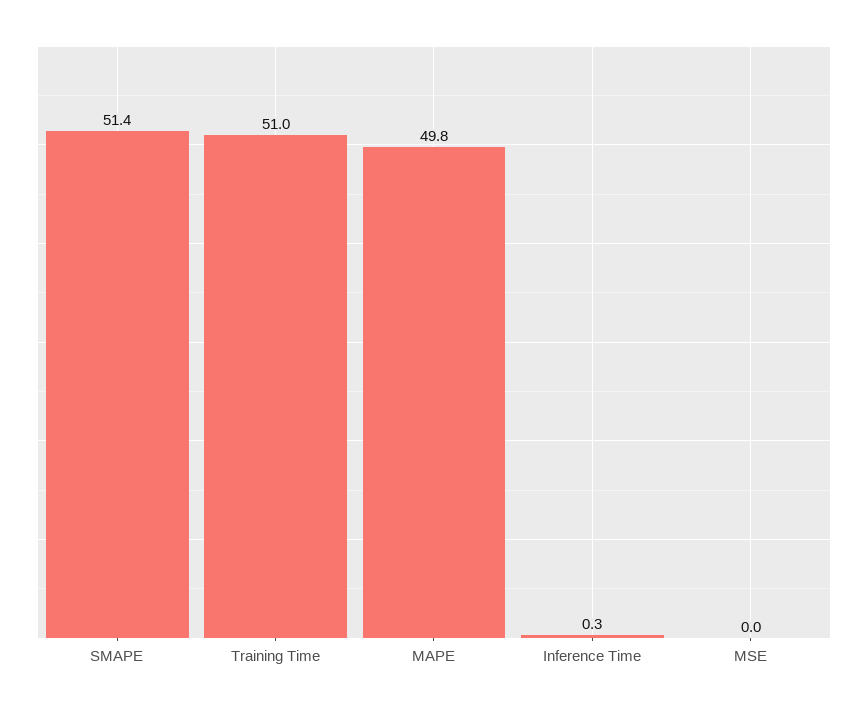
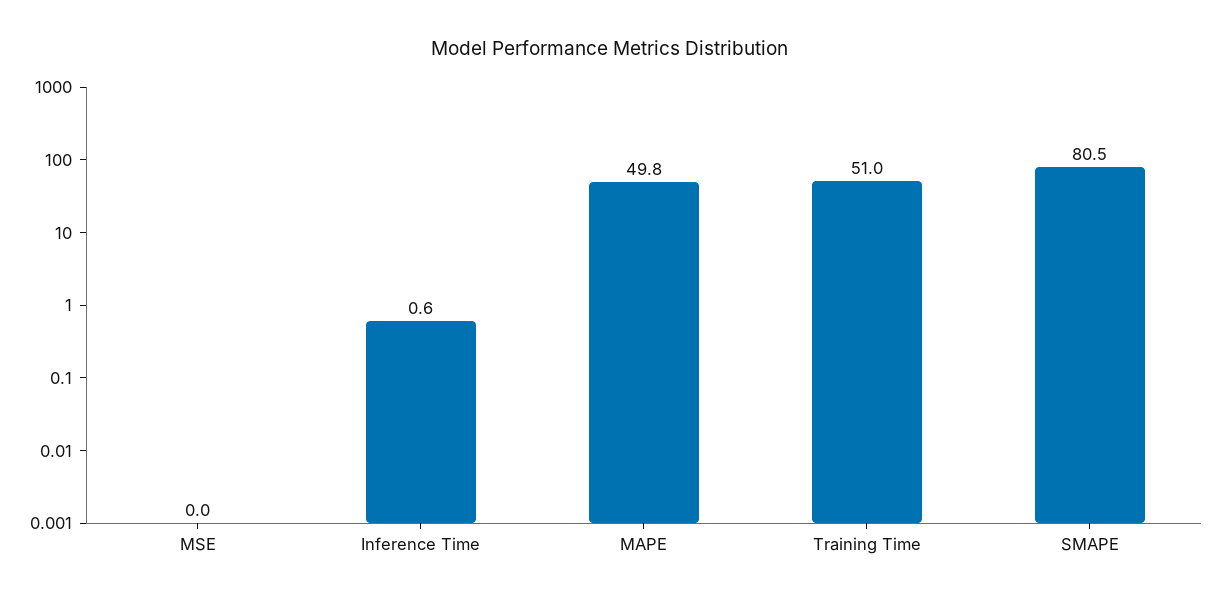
SMAPE: 51.4 -> 80.5
Inference Time: 0.3 -> 0.6

